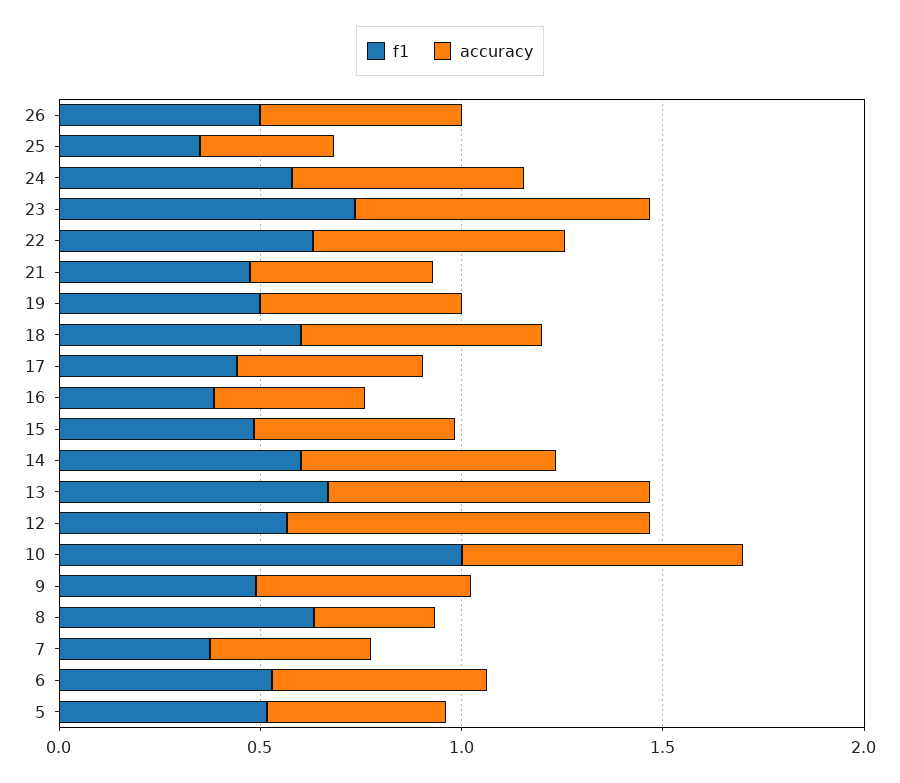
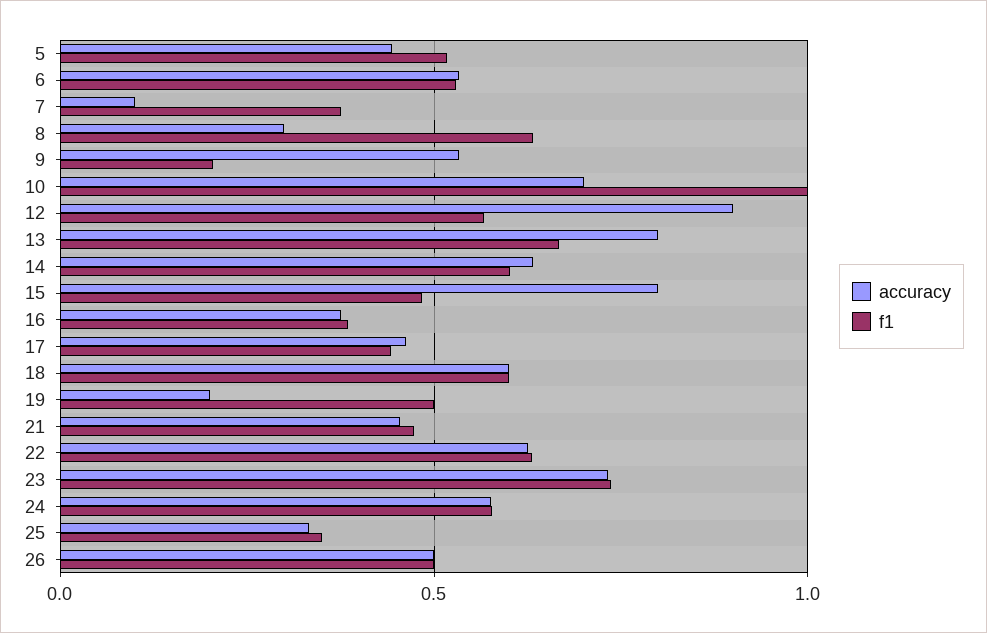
accuracy, 19: 0.5 -> 0.2
accuracy, 15: 0.5 -> 0.8
f1, 9: 0.5 -> 0.2
accuracy, 7: 0.4 -> 0.1

